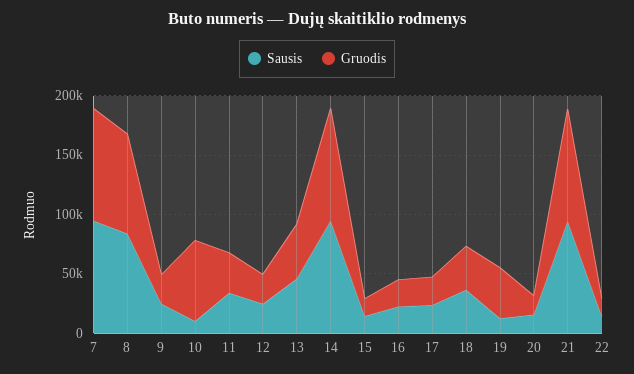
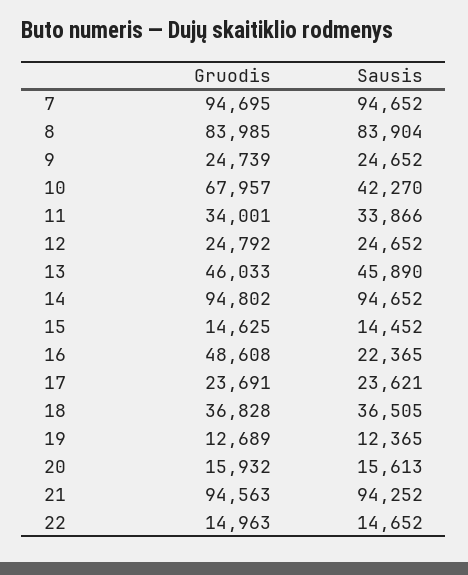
Sausis, 10: 10000 -> 42270
Gruodis, 16: 20000 -> 48608
Gruodis, 19: 40000 -> 12689

